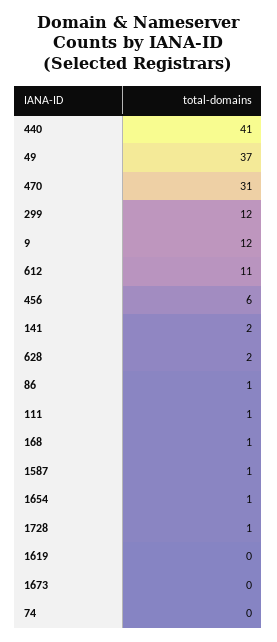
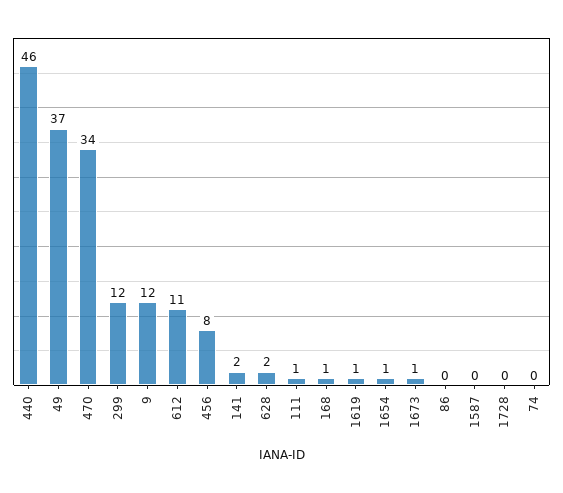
440: 41 -> 46
470: 31 -> 34
456: 6 -> 8
86: 1 -> 0
1587: 1 -> 0
1728: 1 -> 0
1619: 0 -> 1
1673: 0 -> 1

